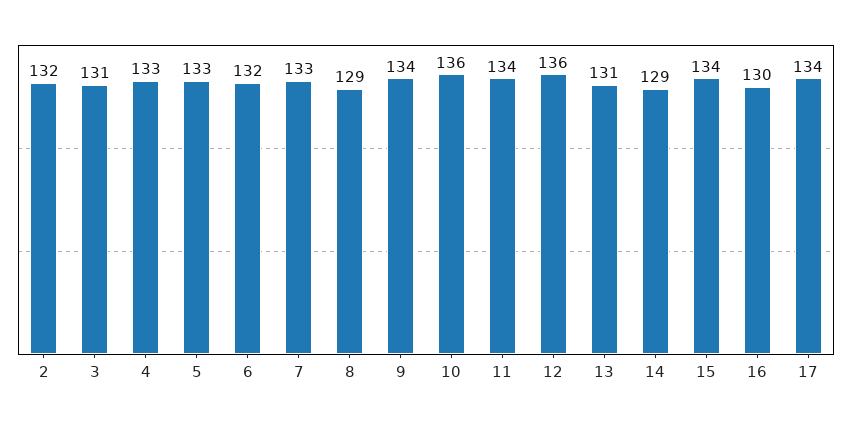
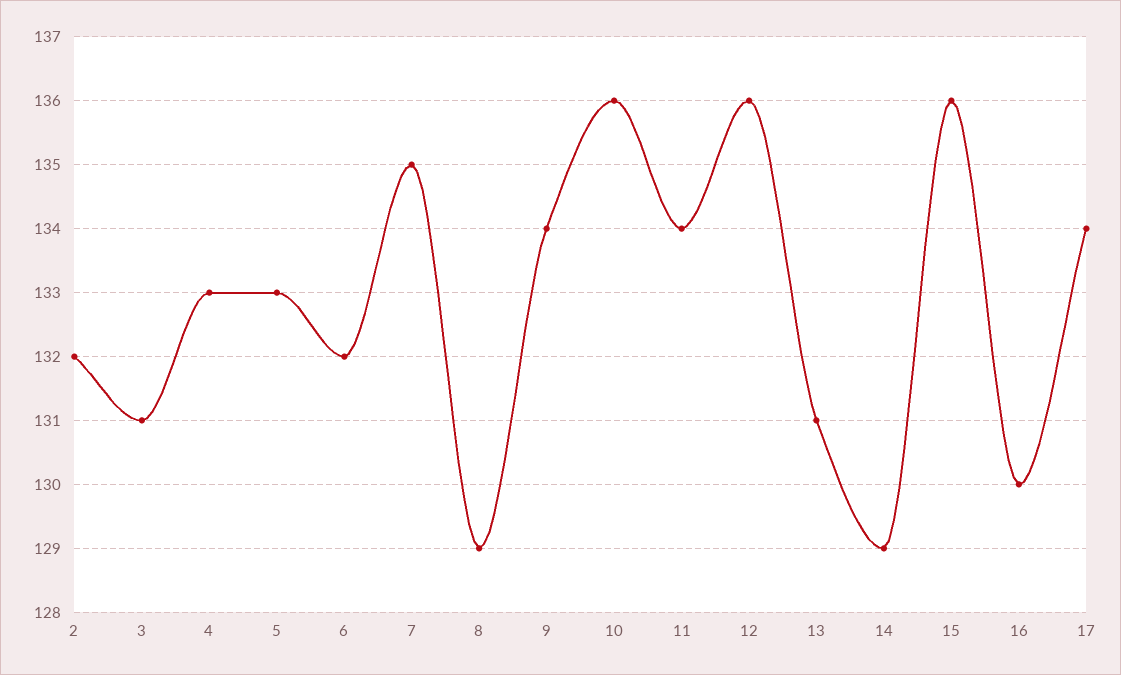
7: 133 -> 135
15: 134 -> 136

